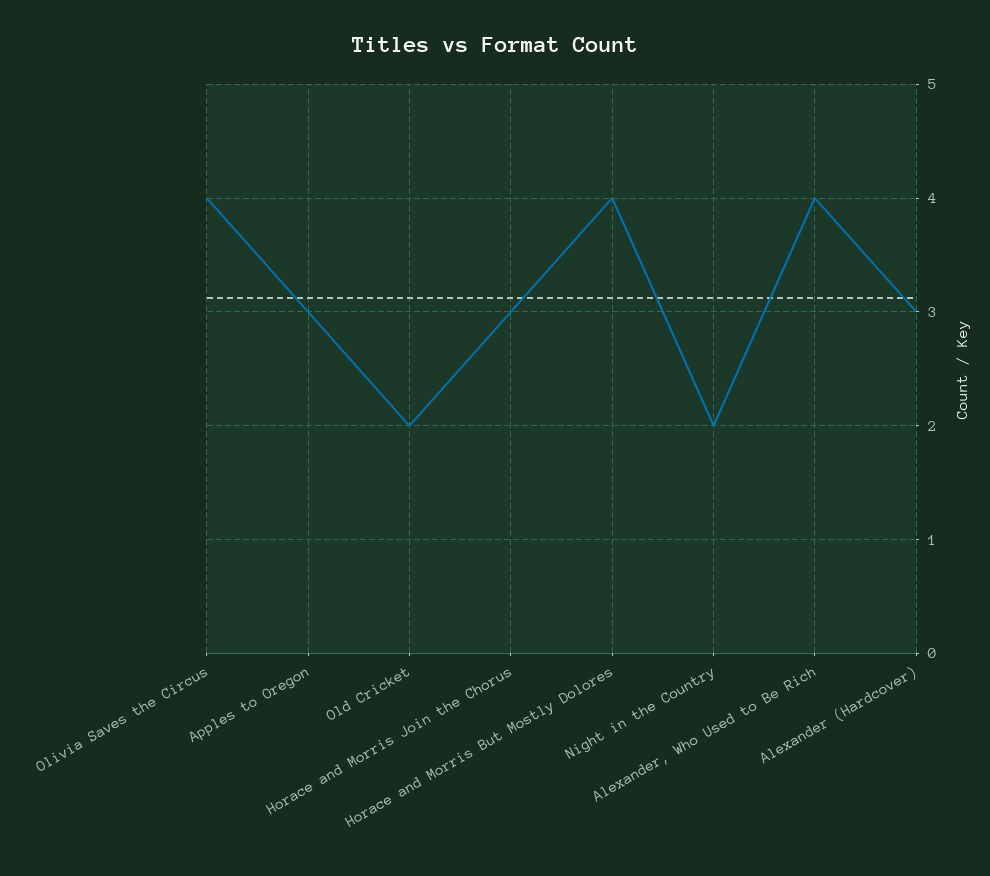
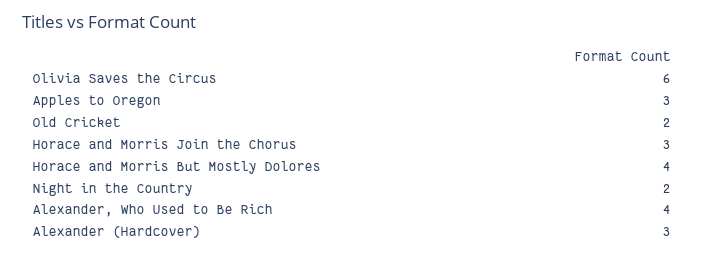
Olivia Saves the Circus: 4 -> 6

